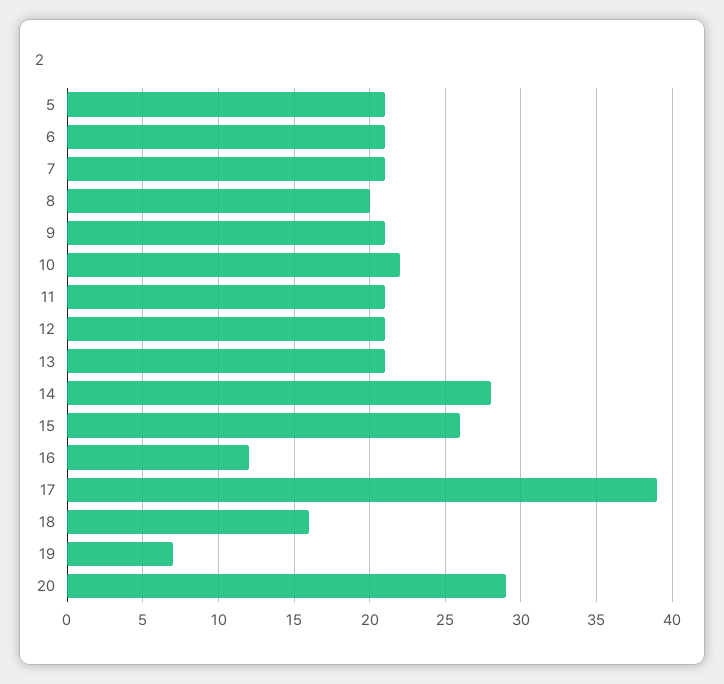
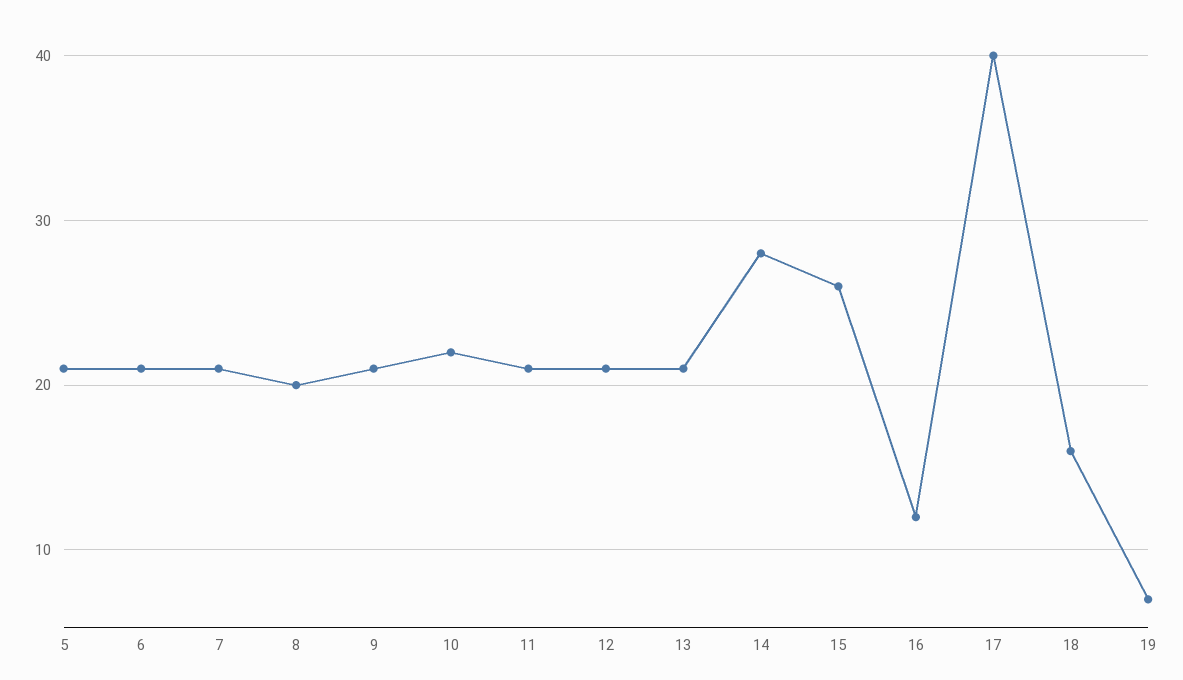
17: 39 -> 40
20: 29 -> none

